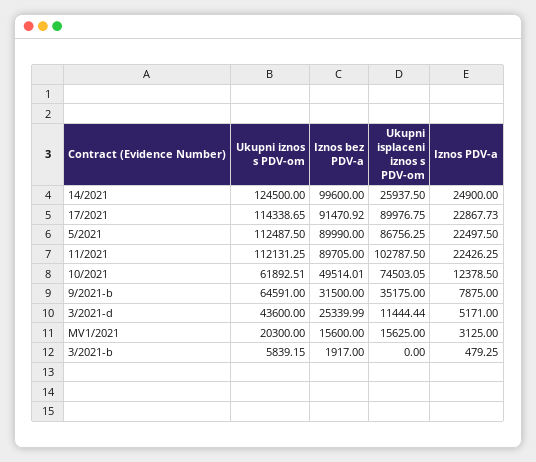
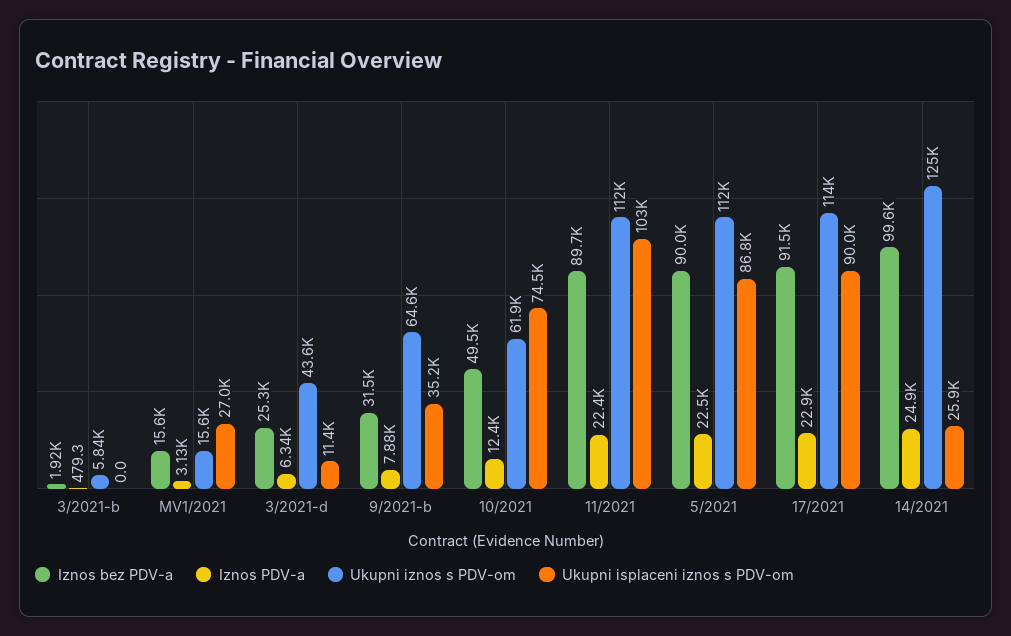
Iznos PDV-a, 3/2021-d: 5171 -> 6340
Ukupni iznos s PDV-om, MV1/2021: 20300 -> 15600
Ukupni isplaceni iznos s PDV-om, MV1/2021: 15625 -> 27000

